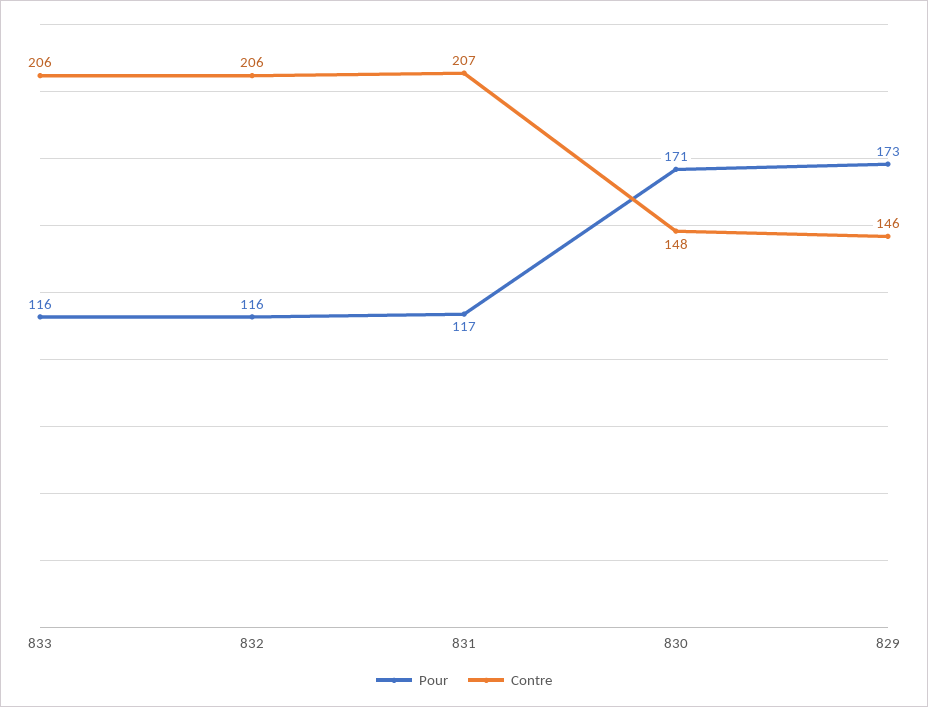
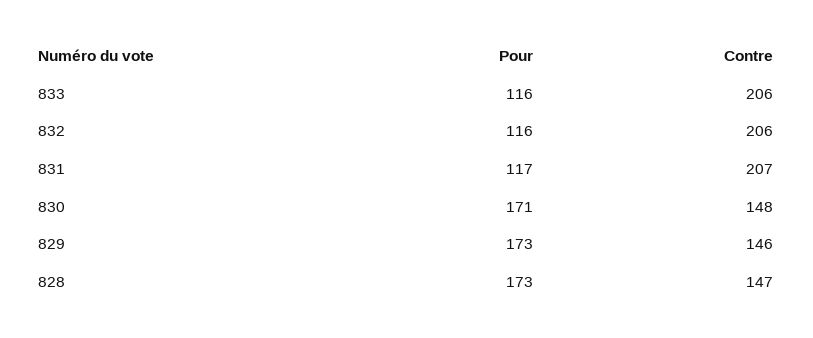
Pour, 828: none -> 173
Contre, 828: none -> 147

